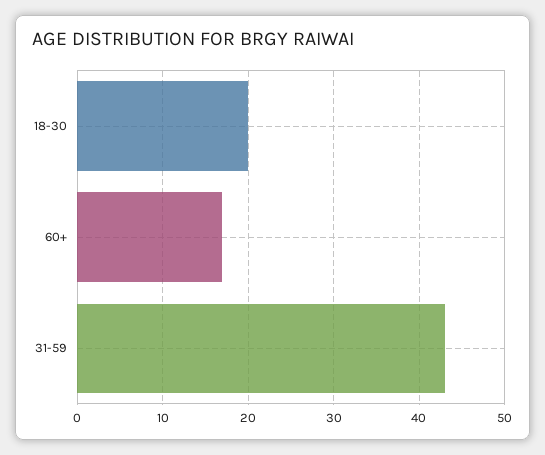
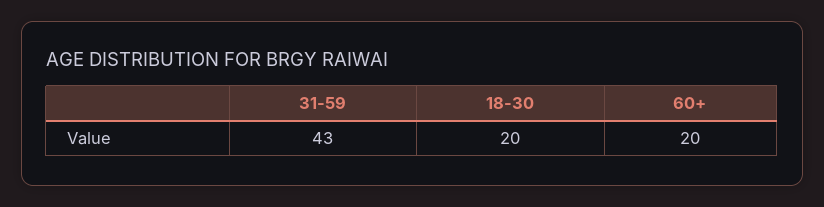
60+: 17 -> 20

